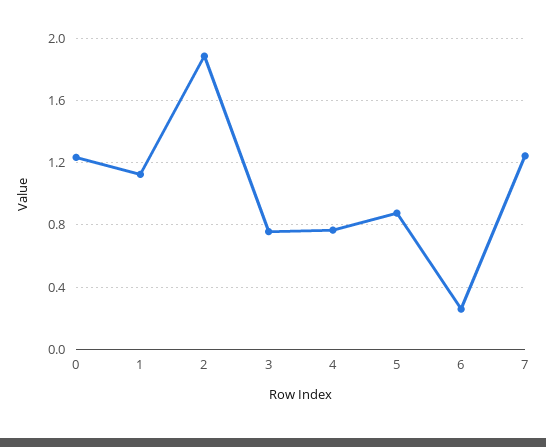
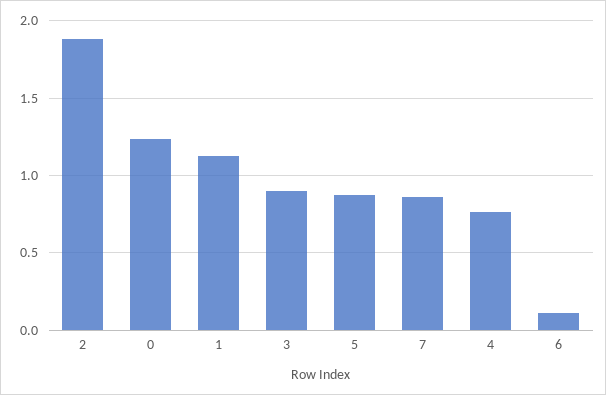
3: 0.75 -> 0.9
6: 0.25 -> 0.1
7: 1.25 -> 0.85

